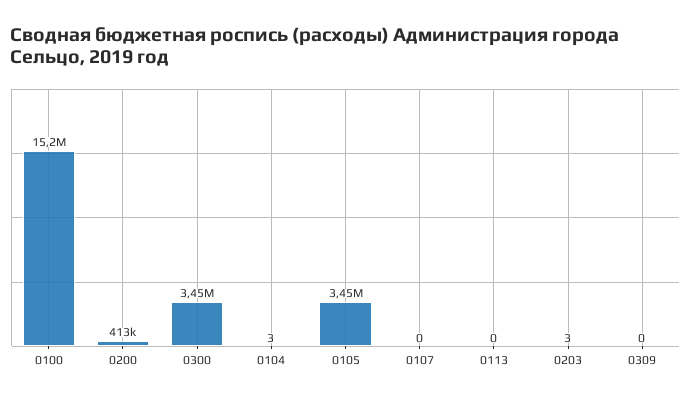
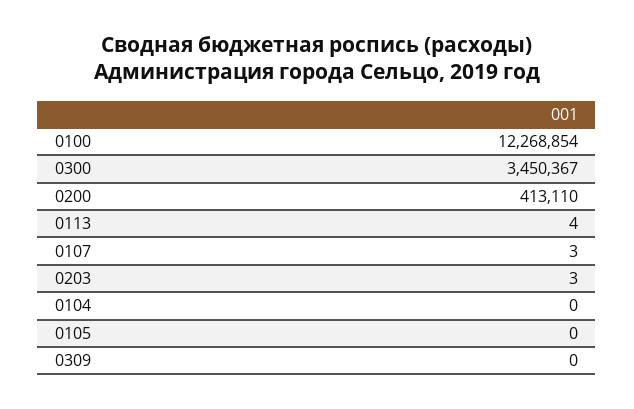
0100: 15200000 -> 12268854
0104: 3 -> 0
0105: 3450000 -> 0
0107: 0 -> 3
0113: 0 -> 4

